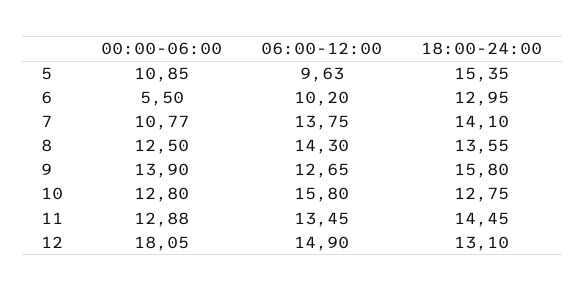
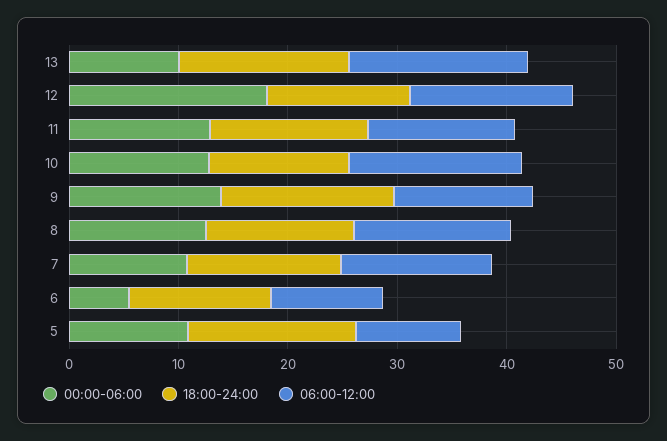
00:00-06:00, 13: none -> 10
18:00-24:00, 13: none -> 16
06:00-12:00, 13: none -> 16

